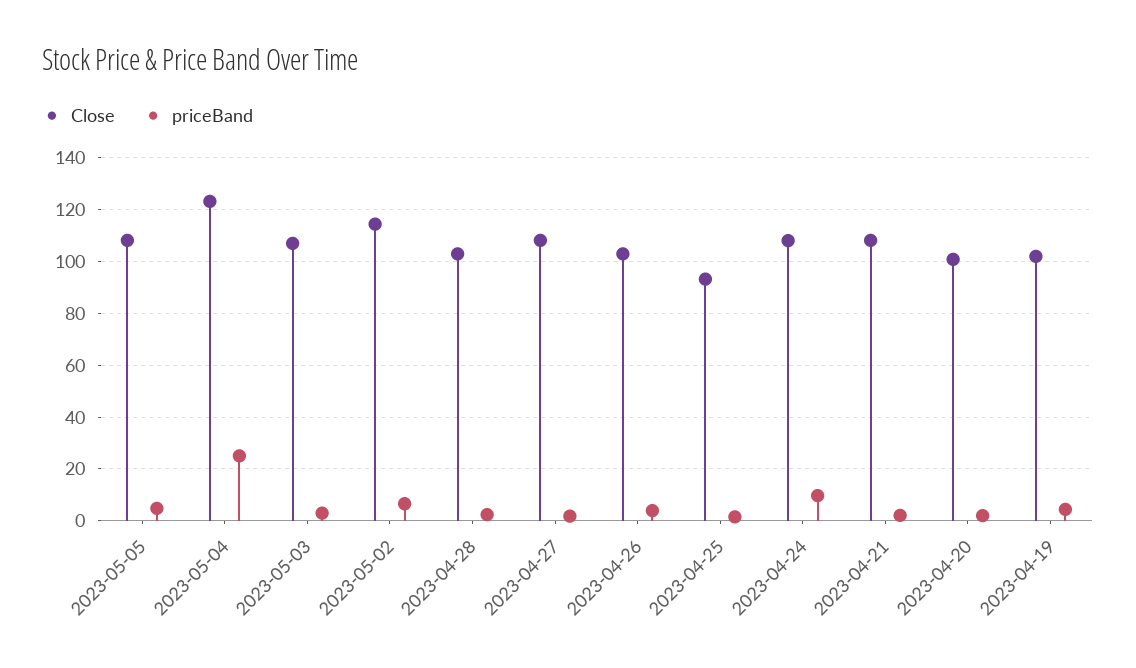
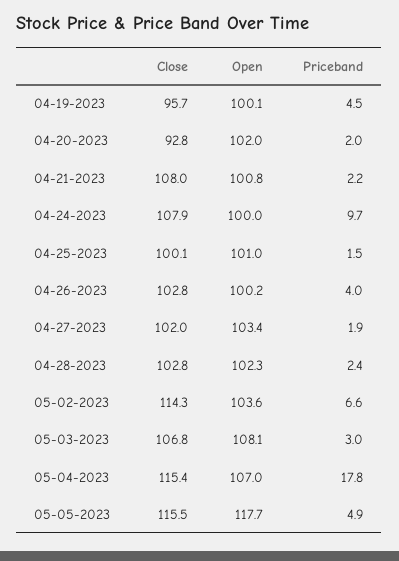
Close, 2023-05-05: 107.5 -> 115.5
Close, 2023-05-04: 122.5 -> 115.4
priceBand, 2023-05-04: 25 -> 17.8
Close, 2023-04-27: 107.5 -> 102
Close, 2023-04-25: 92.5 -> 100.1
Close, 2023-04-20: 100 -> 92.8
Close, 2023-04-19: 102.5 -> 95.7
Open, 2023-04-19: none -> 100.1
Open, 2023-04-20: none -> 102
Open, 2023-04-21: none -> 100.8
Open, 2023-04-24: none -> 100
Open, 2023-04-25: none -> 101
Open, 2023-04-26: none -> 100.2
Open, 2023-04-27: none -> 103.4
Open, 2023-04-28: none -> 102.3
Open, 2023-05-02: none -> 103.6
Open, 2023-05-03: none -> 108.1
Open, 2023-05-04: none -> 107
Open, 2023-05-05: none -> 117.7

